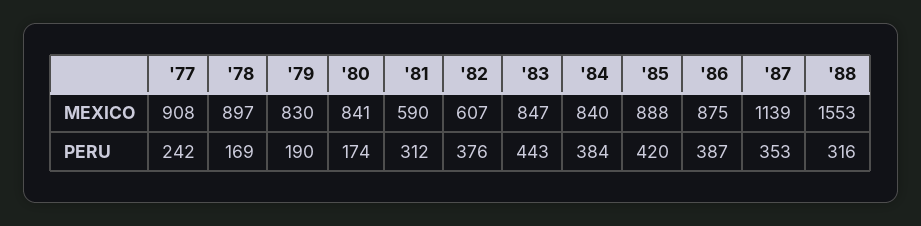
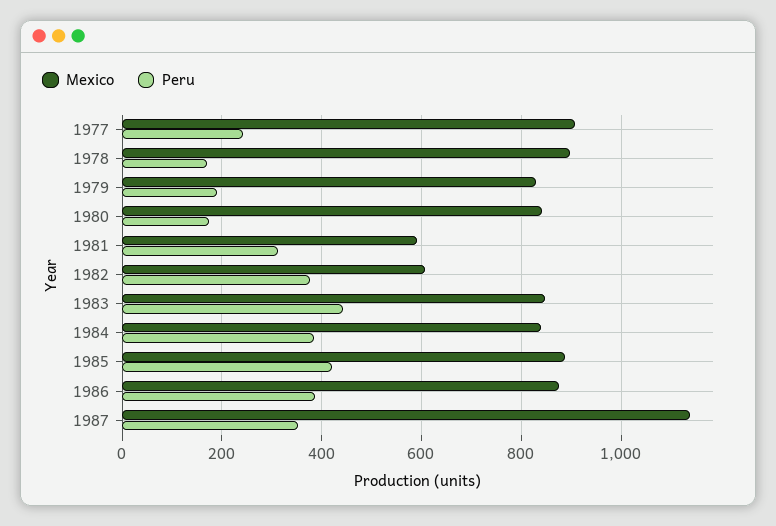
MEXICO, '88: 1553 -> none
PERU, '88: 316 -> none

